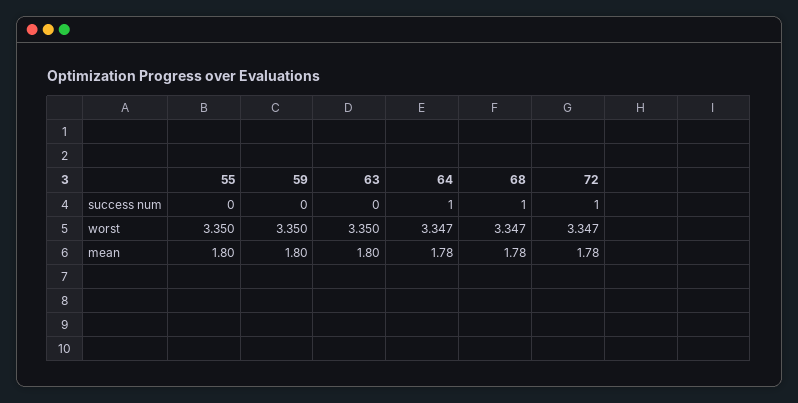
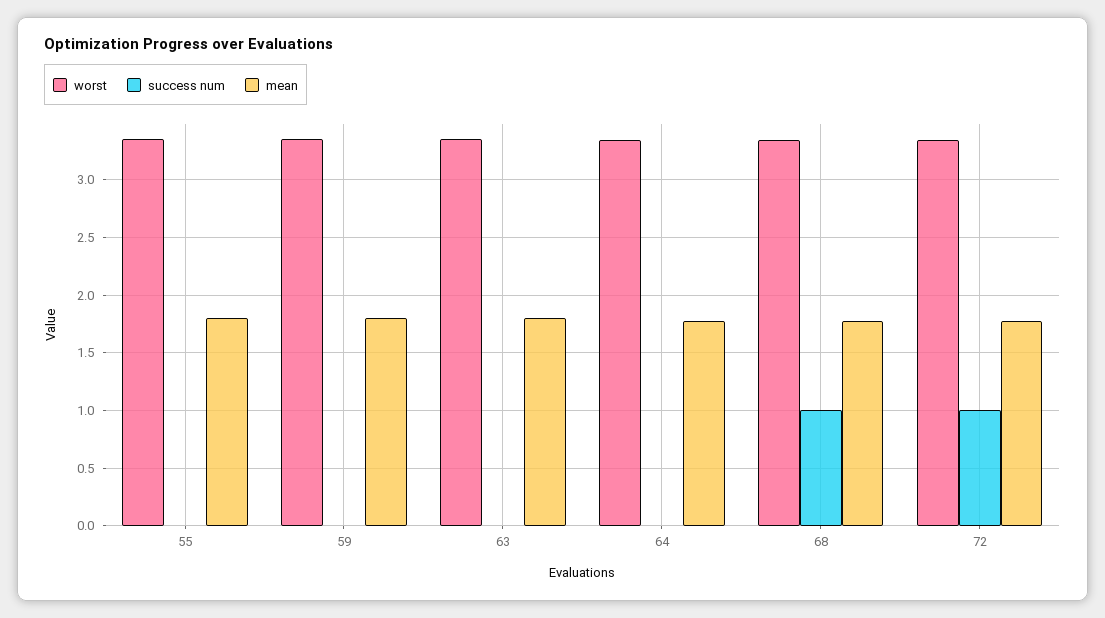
success num, 64: 1 -> 0

